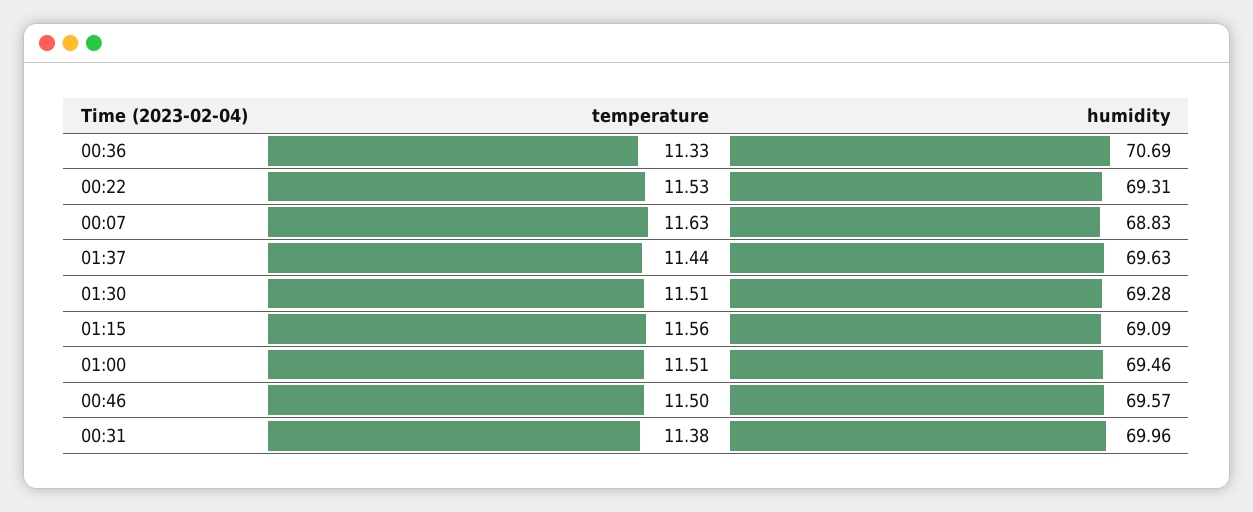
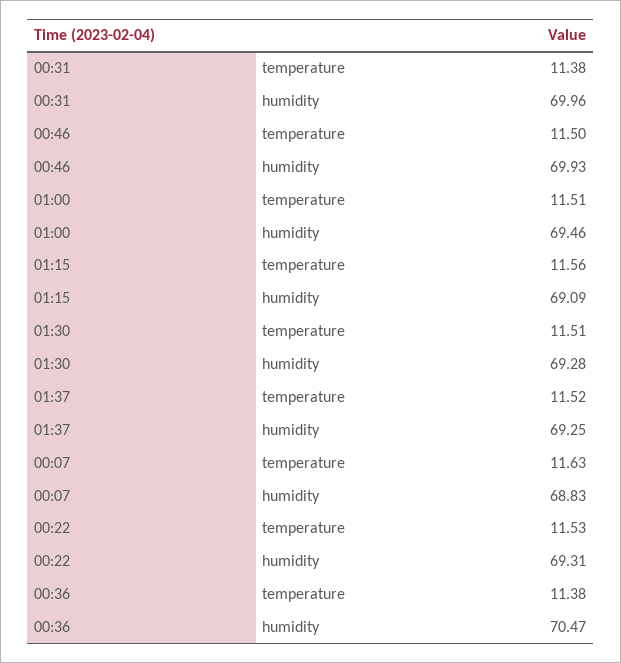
temperature, 00:36: 11.33 -> 11.38
humidity, 00:36: 70.69 -> 70.47
temperature, 01:37: 11.44 -> 11.52
humidity, 01:37: 69.63 -> 69.25
humidity, 00:46: 69.57 -> 69.93

